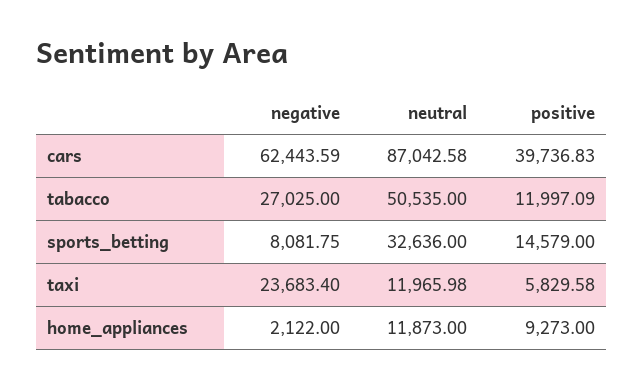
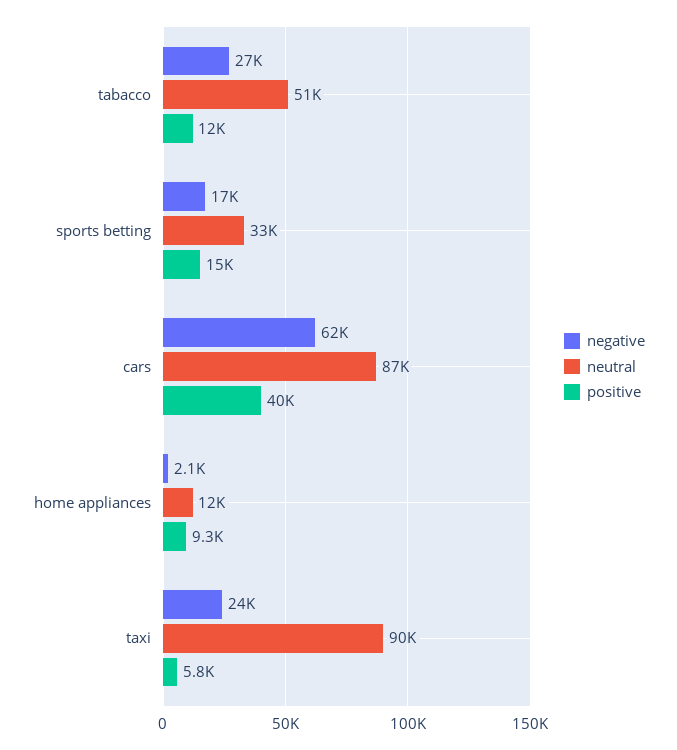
negative, sports_betting: 8081.75 -> 17000
neutral, taxi: 11965.98 -> 90000

